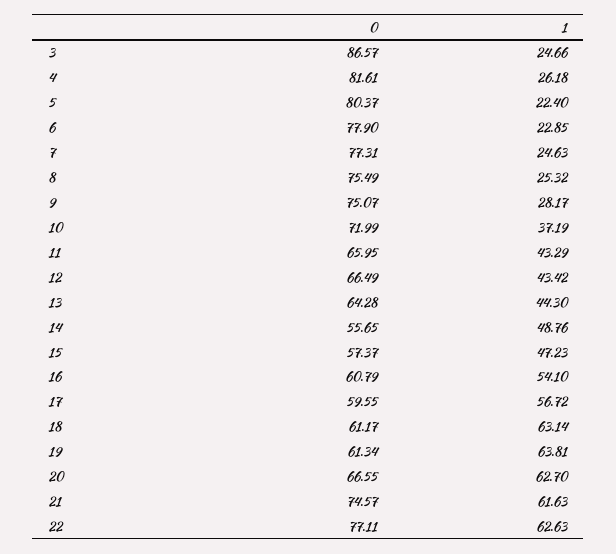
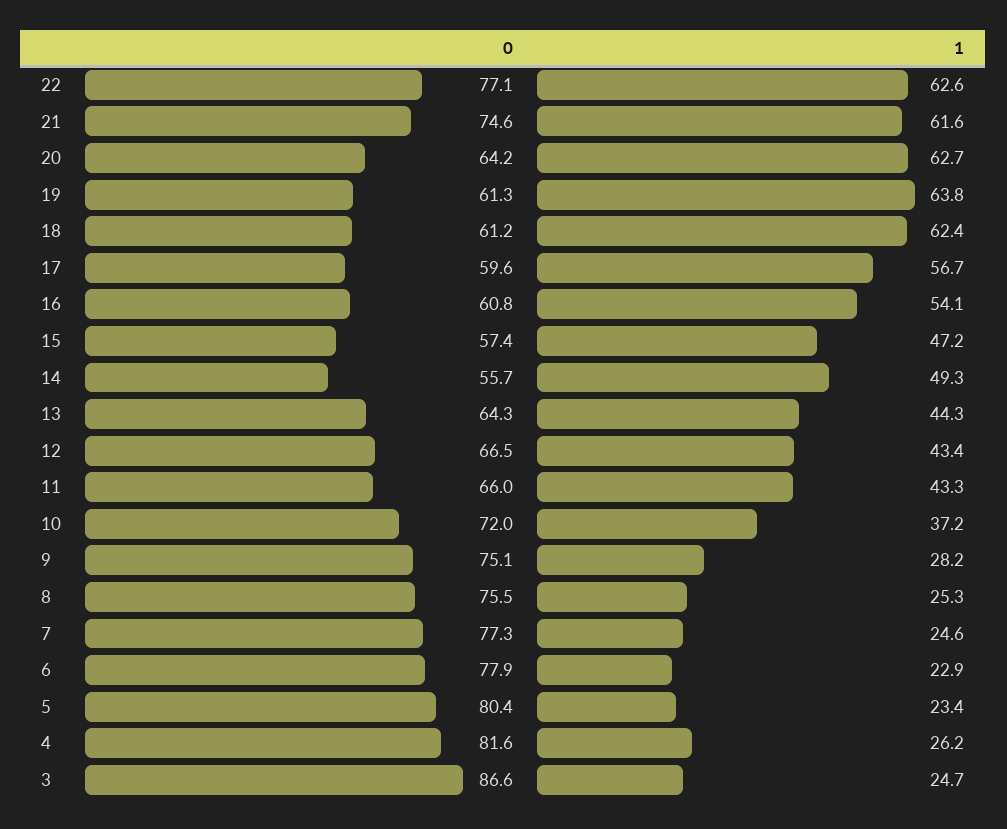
1, 5: 22.4 -> 23.4
1, 14: 48.76 -> 49.3
1, 18: 63.14 -> 62.4
0, 20: 66.55 -> 64.2

